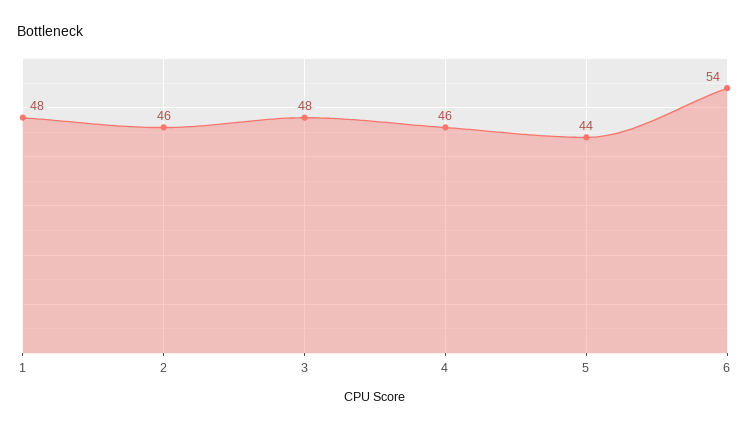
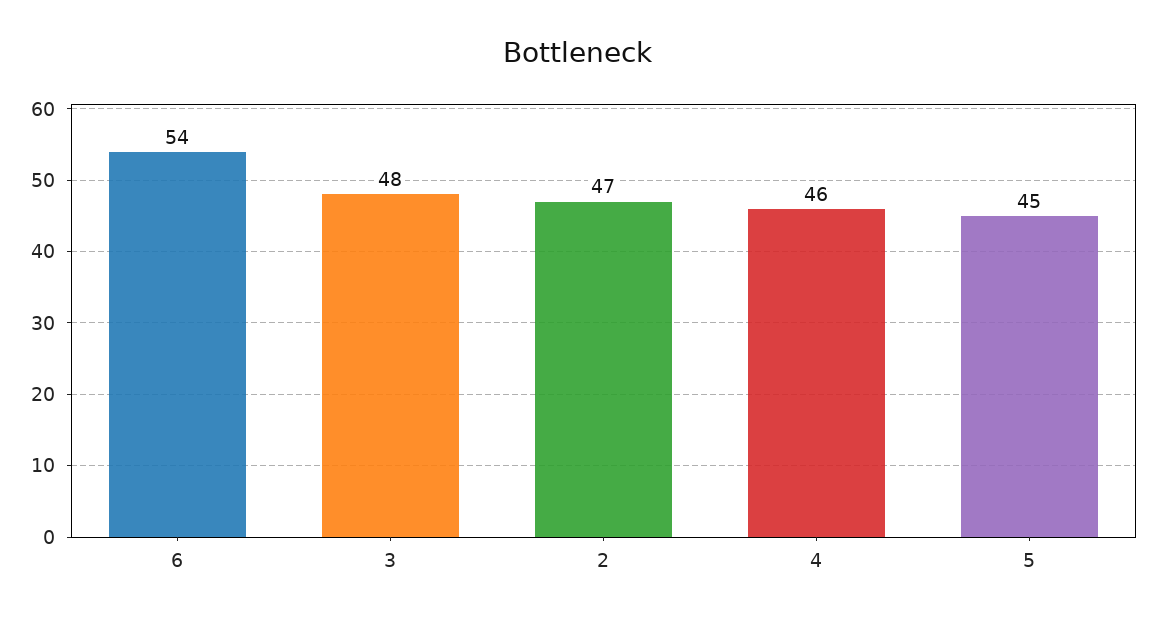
1: 48 -> none
2: 46 -> 47
5: 44 -> 45

